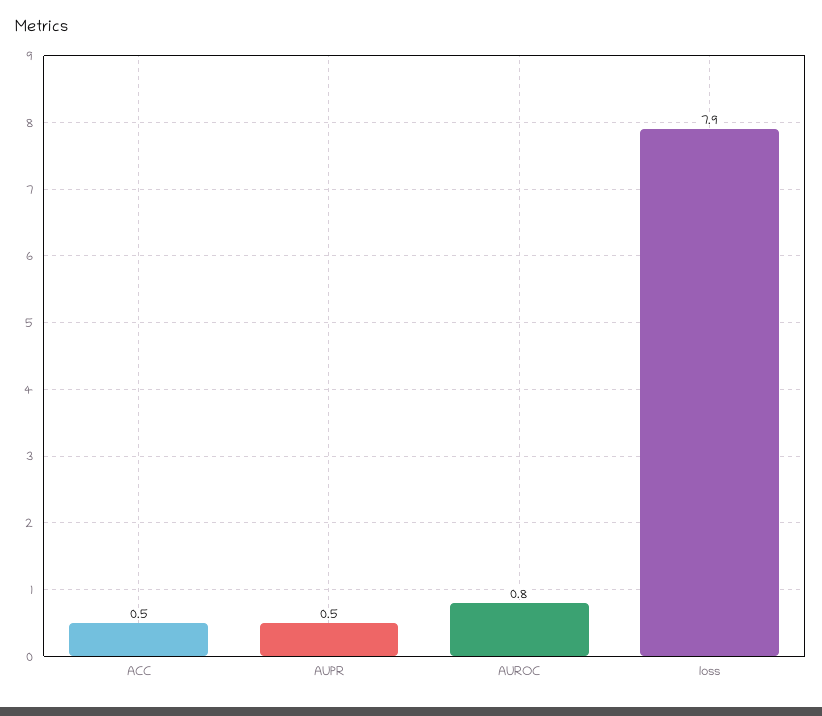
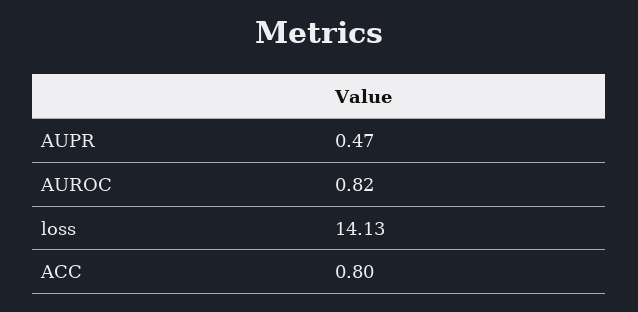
ACC: 0.5 -> 0.8
loss: 7.9 -> 14.13

